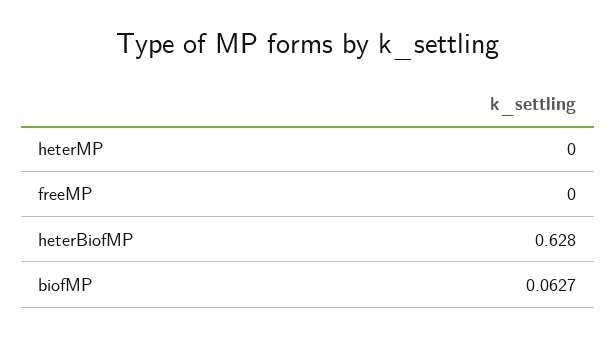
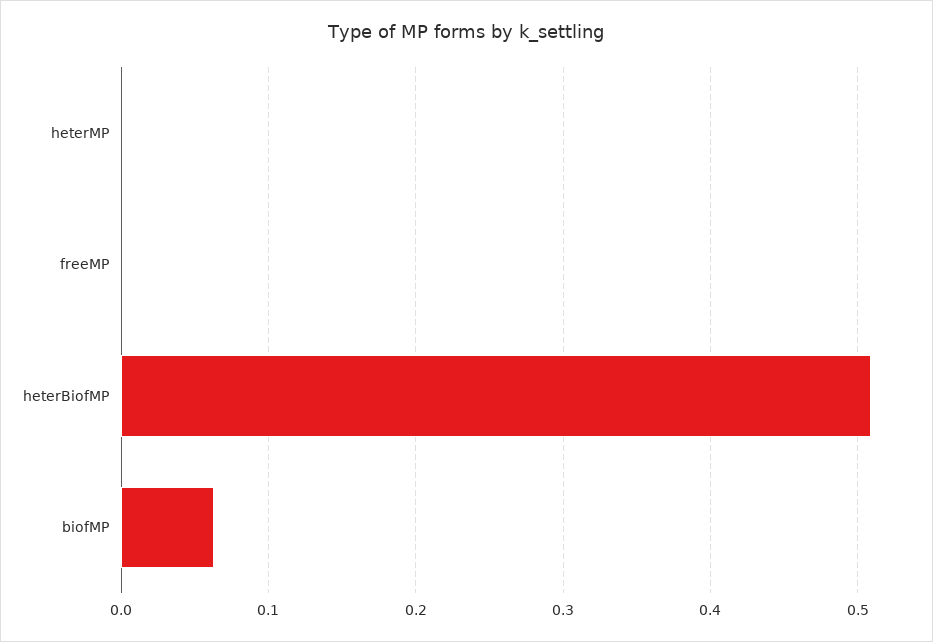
heterBiofMP: 0.628 -> 0.51

